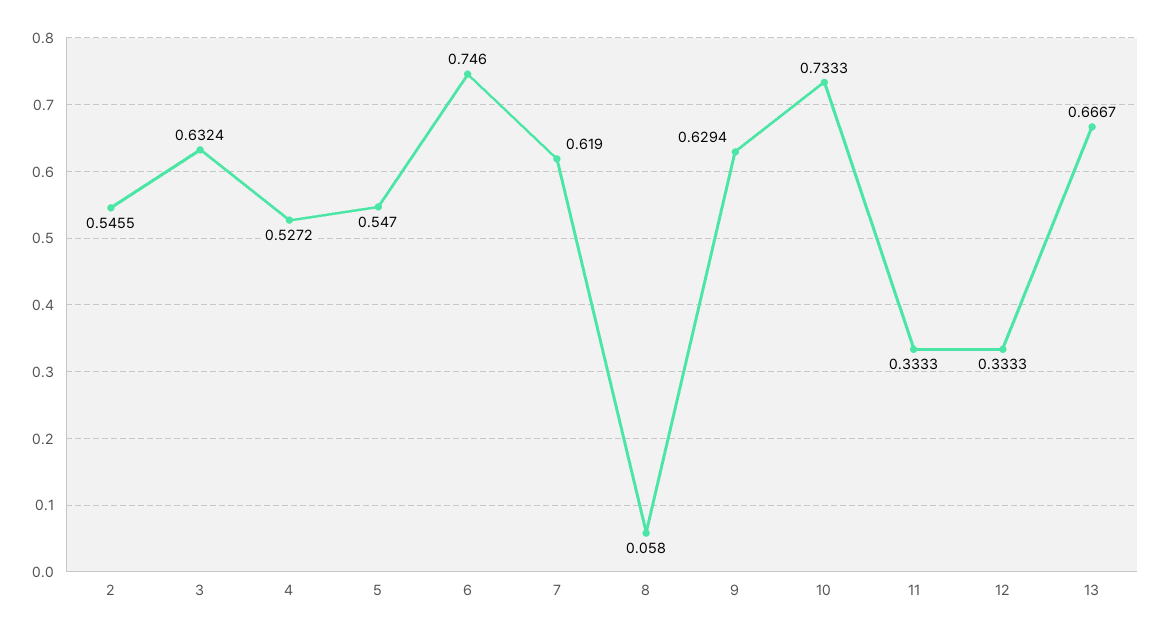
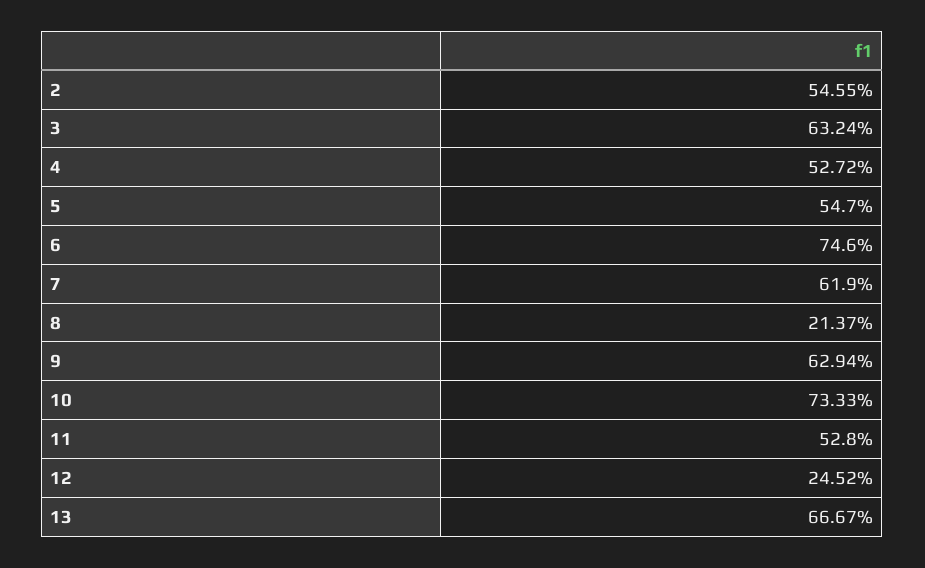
8: 0.058 -> 0.2137
11: 0.3333 -> 0.528
12: 0.3333 -> 0.2452

